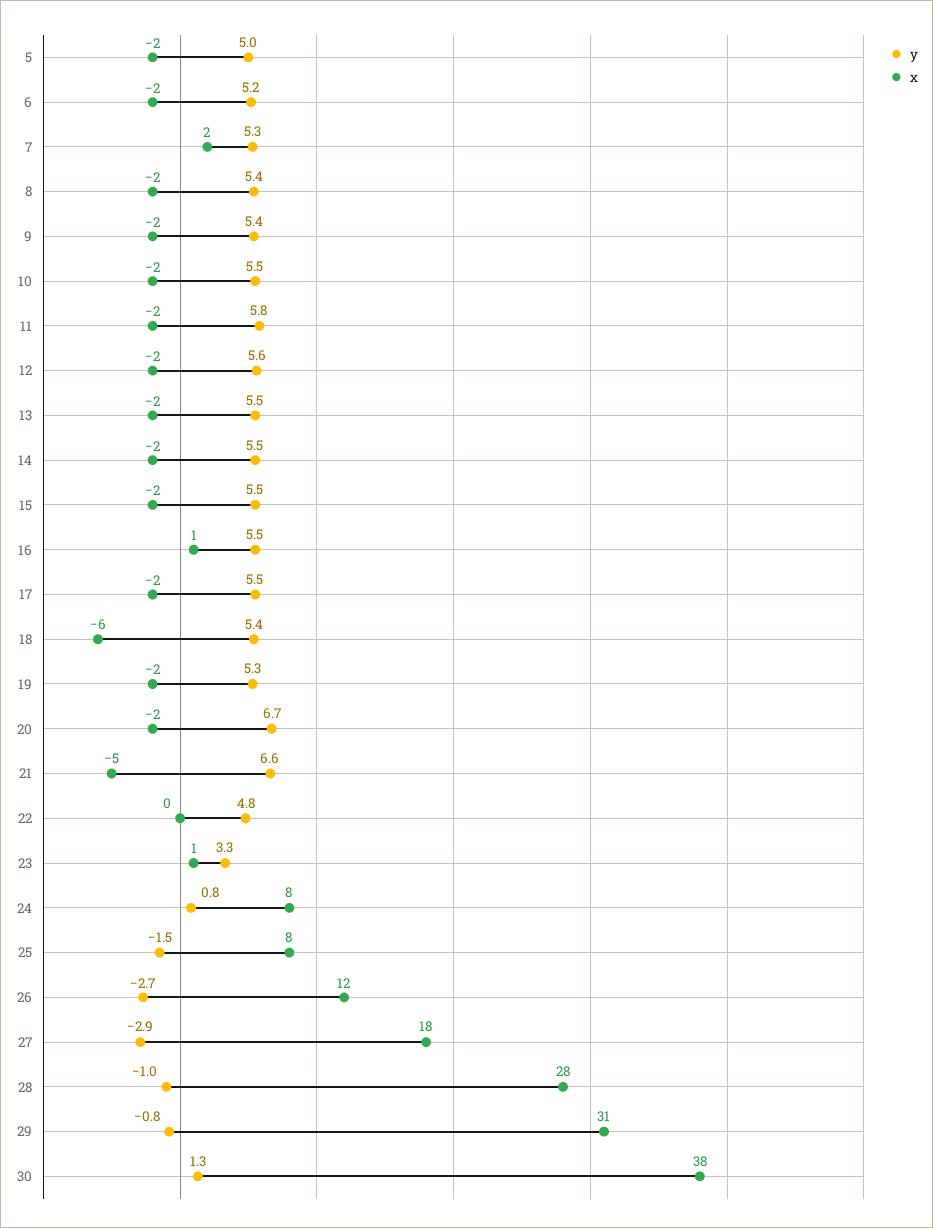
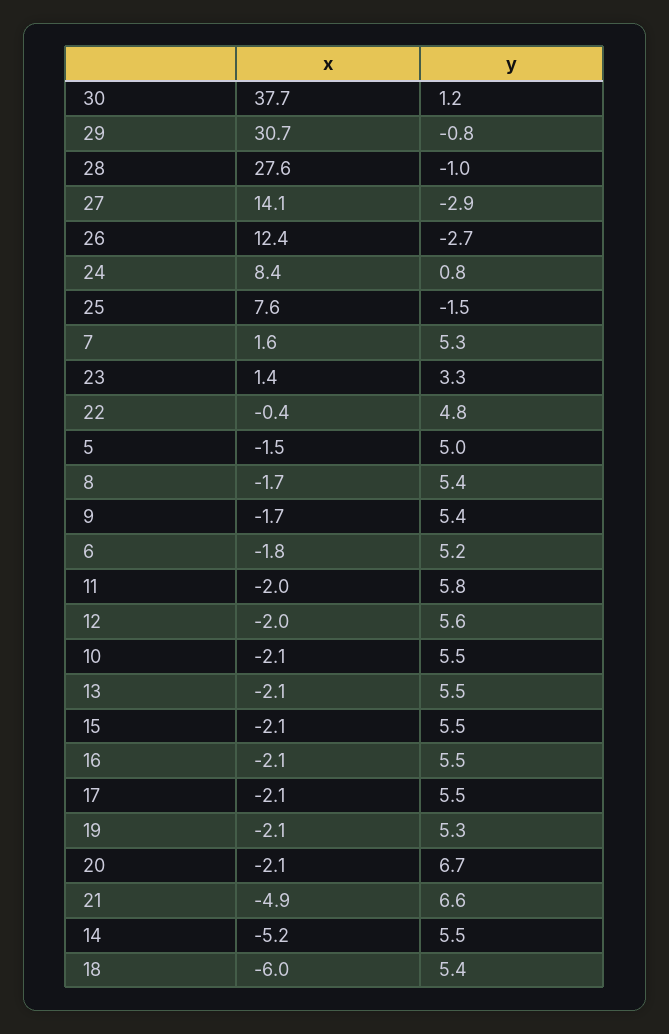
x, 14: -2 -> -5.2
x, 16: 1 -> -2.1
x, 27: 18 -> 14.1
y, 30: 1.3 -> 1.2

